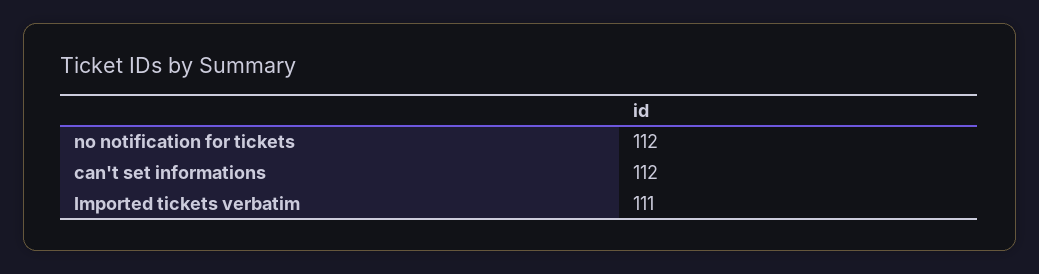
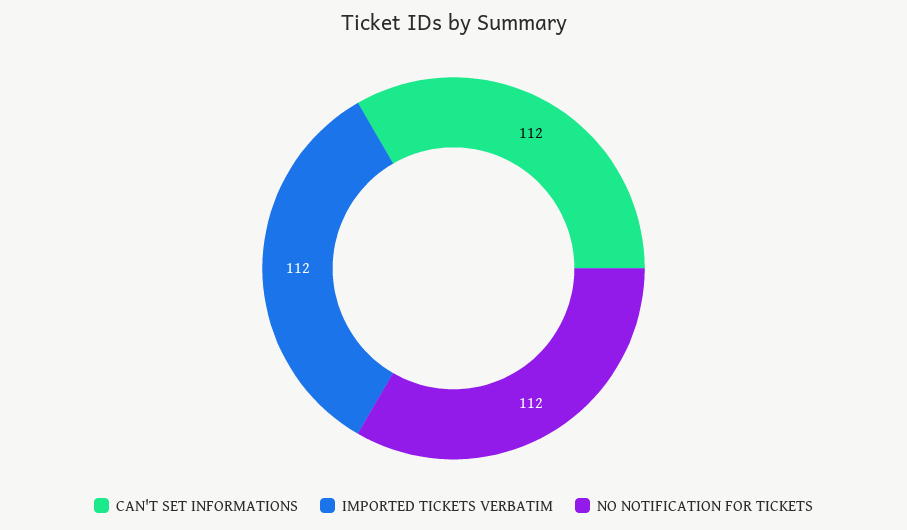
Imported tickets verbatim: 111 -> 112

